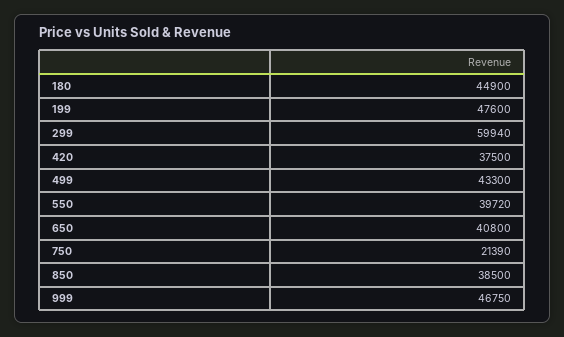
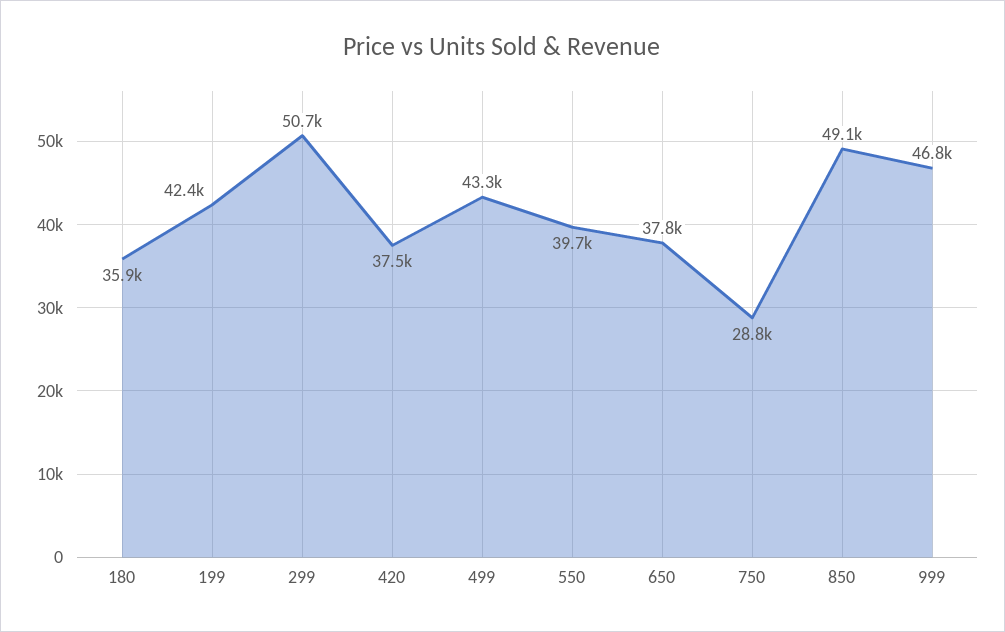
180: 44900 -> 35900
199: 47600 -> 42400
299: 59940 -> 50700
650: 40800 -> 37800
750: 21390 -> 28800
850: 38500 -> 49100

